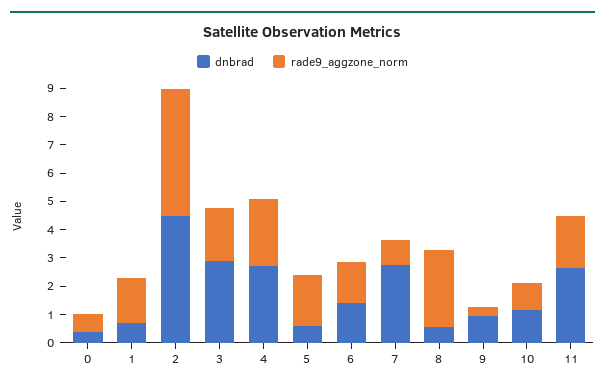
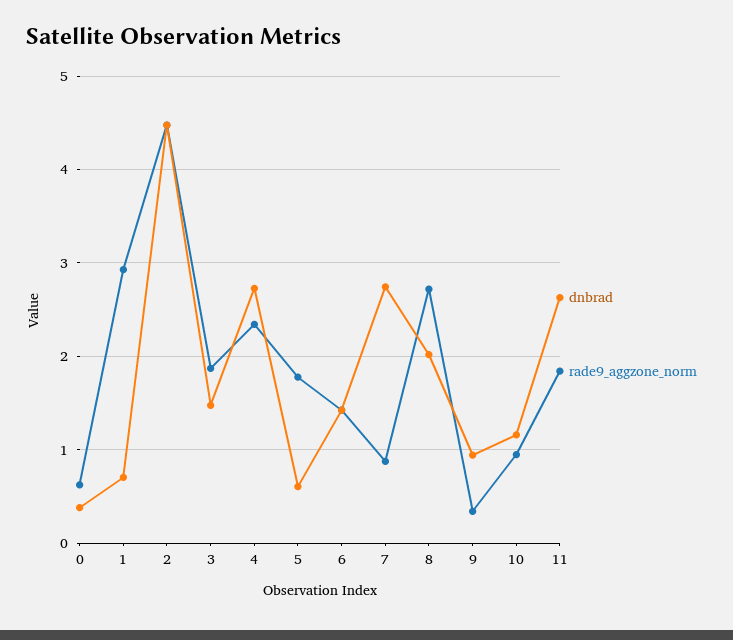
rade9_aggzone_norm, 1: 1.5 -> 2.9
dnbrad, 3: 3 -> 1.5
dnbrad, 8: 0.5 -> 2

